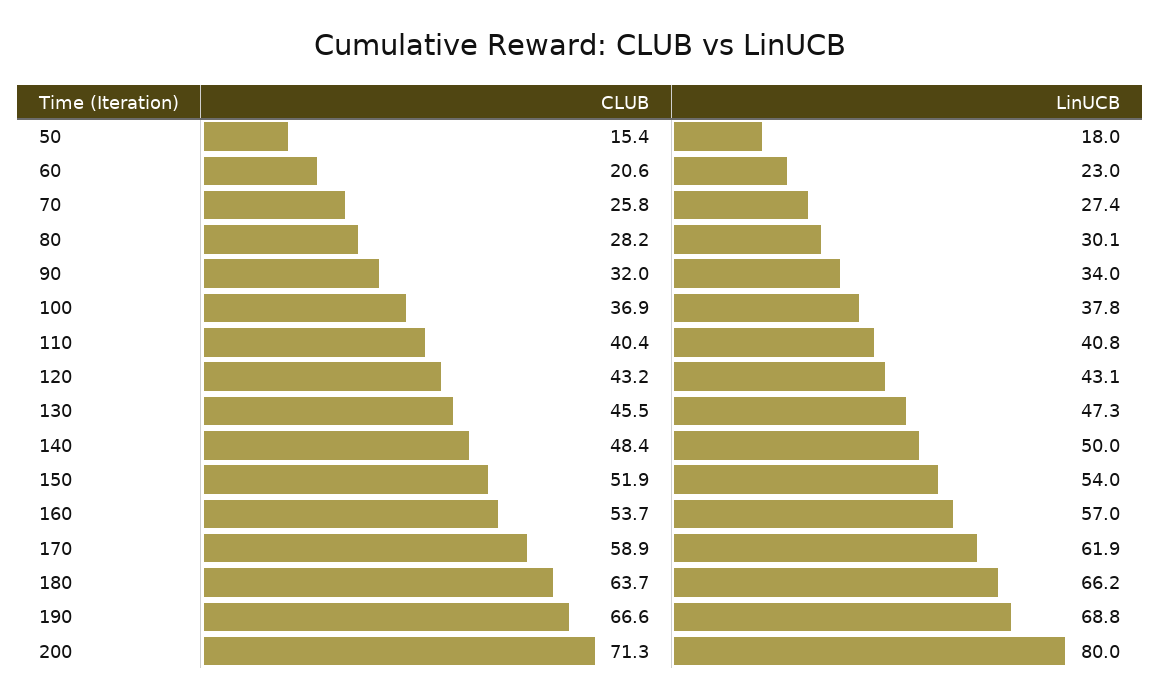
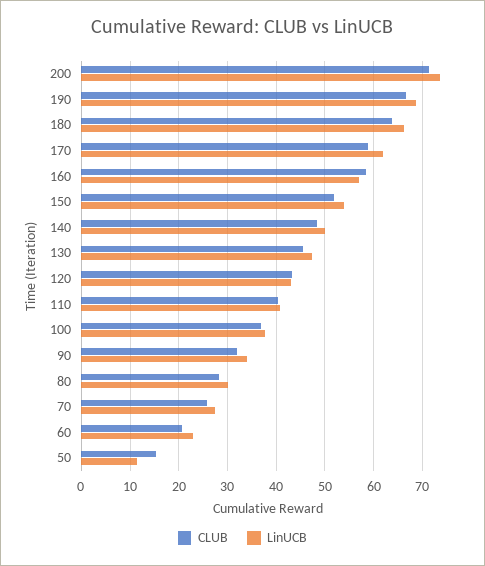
LinUCB, 50: 18 -> 12
CLUB, 160: 53.7 -> 58
LinUCB, 200: 80 -> 74

